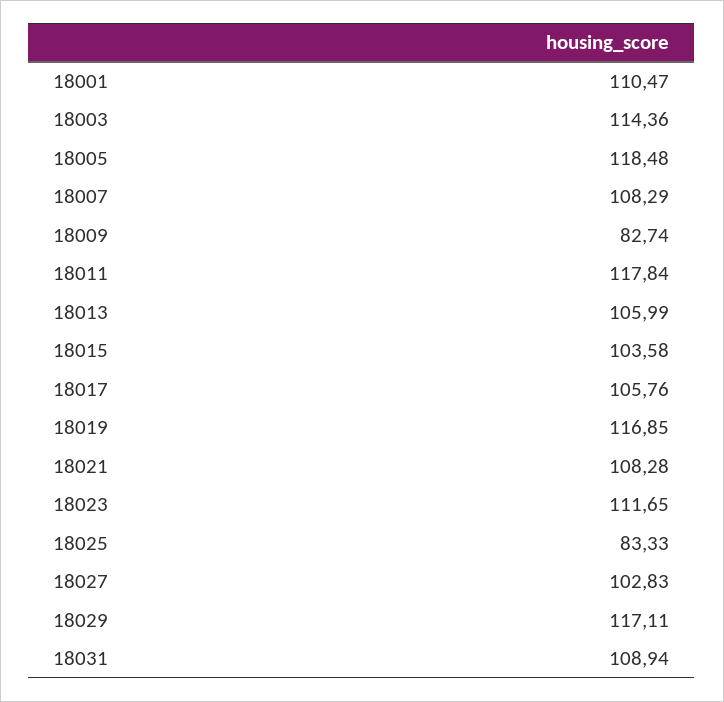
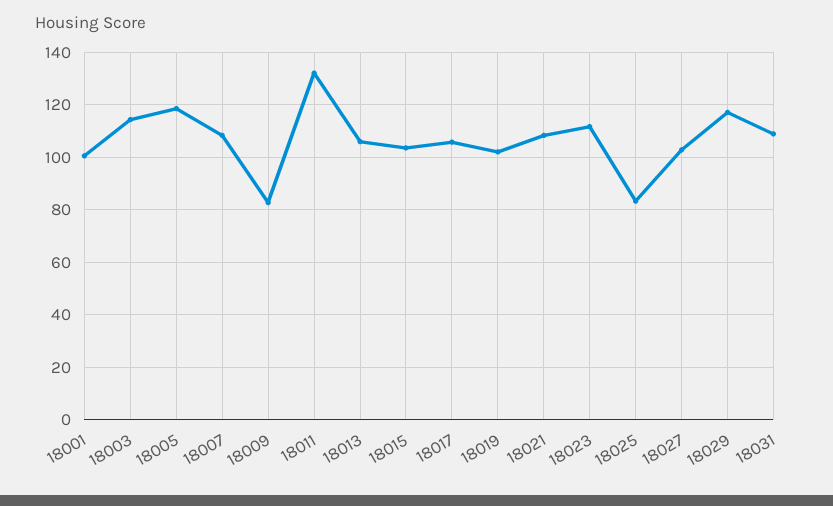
18001: 110.47 -> 100
18011: 117.84 -> 132.5
18019: 116.85 -> 102.5

